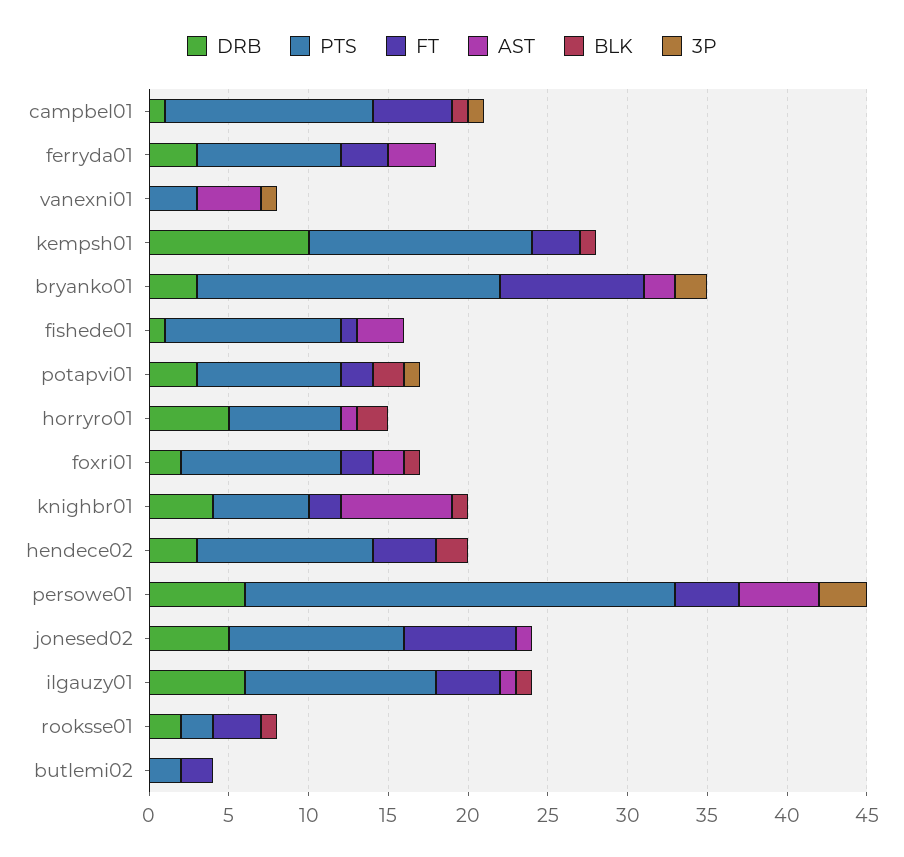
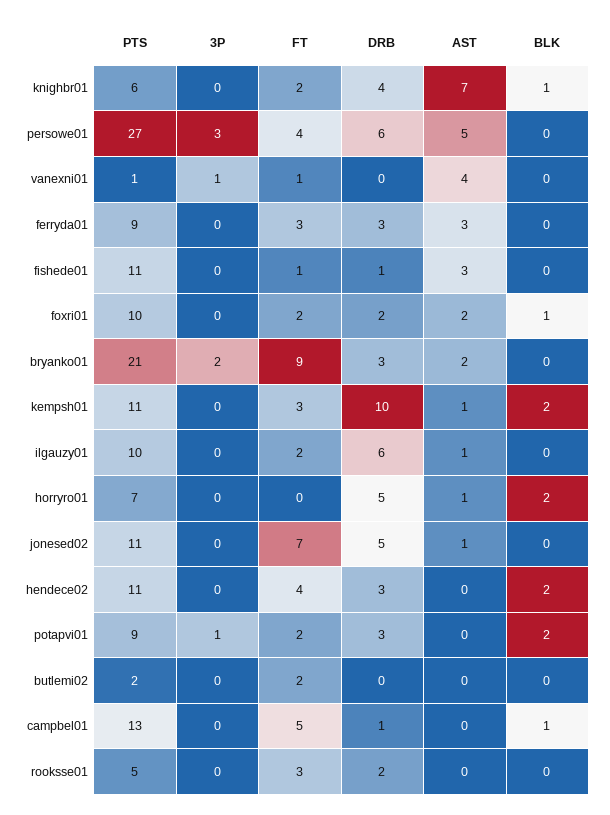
3P, campbel01: 1 -> 0
PTS, vanexni01: 3 -> 1
FT, vanexni01: 0 -> 1
PTS, kempsh01: 14 -> 11
AST, kempsh01: 0 -> 1
BLK, kempsh01: 1 -> 2
PTS, bryanko01: 19 -> 21
PTS, ilgauzy01: 12 -> 10
FT, ilgauzy01: 4 -> 2
BLK, ilgauzy01: 1 -> 0
PTS, rooksse01: 2 -> 5
BLK, rooksse01: 1 -> 0

